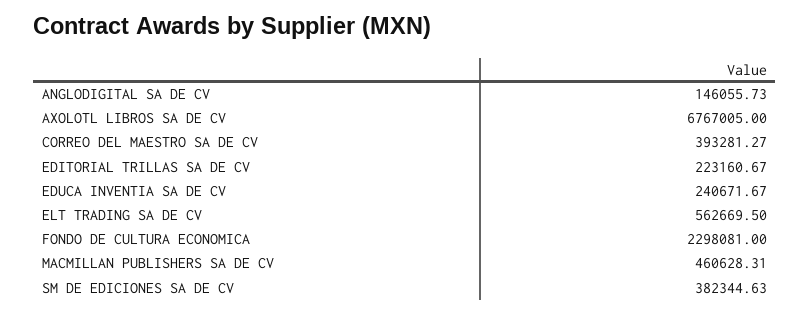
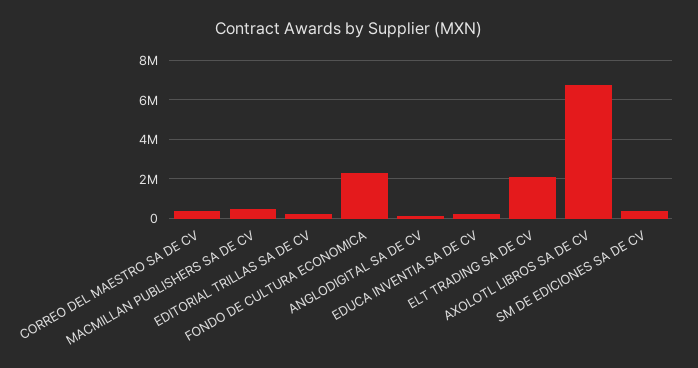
ELT TRADING SA DE CV: 562669.5 -> 2000000

